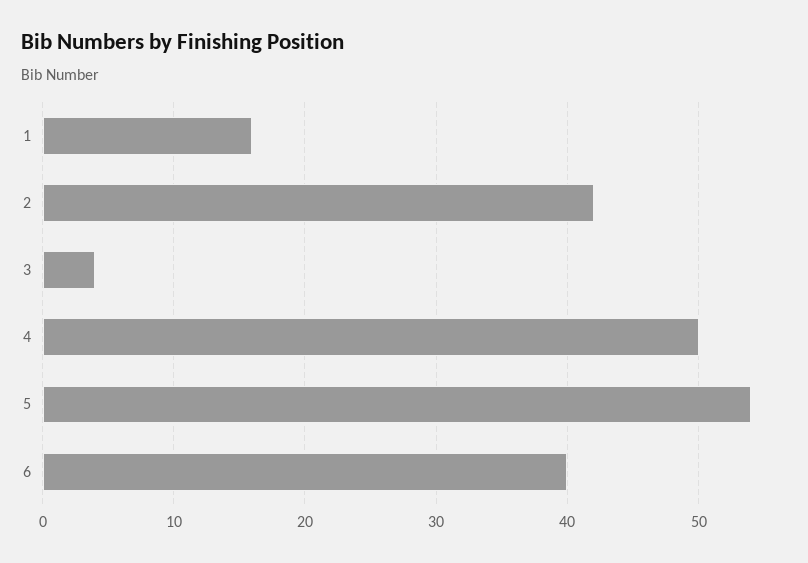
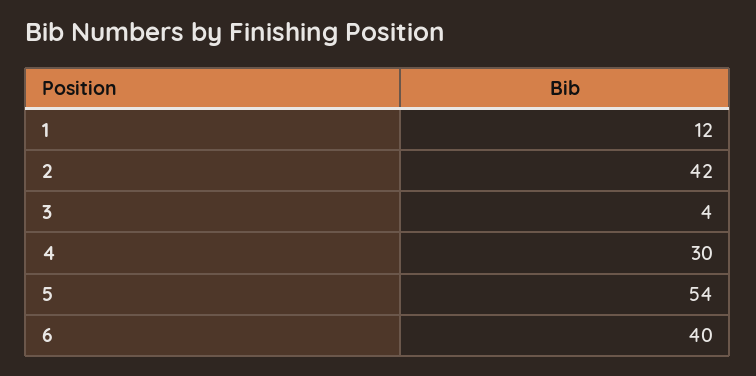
1: 16 -> 12
4: 50 -> 30

